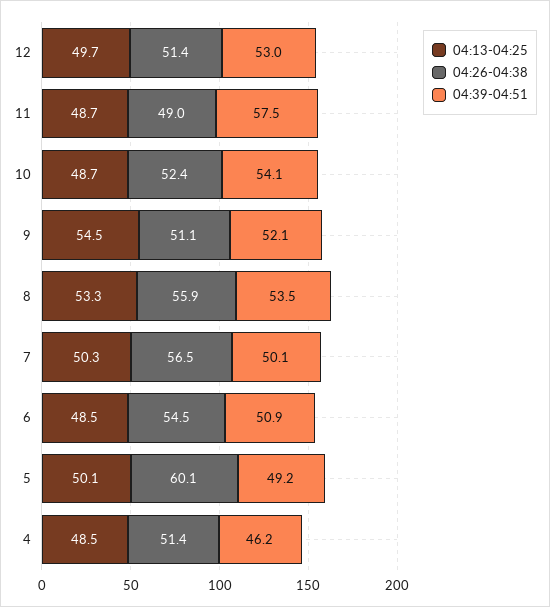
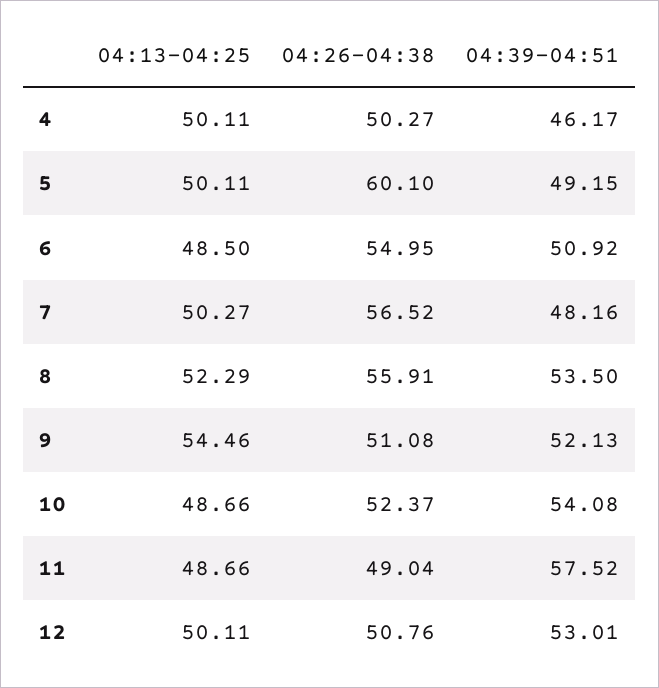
04:13-04:25, 12: 49.7 -> 50.11
04:26-04:38, 12: 51.4 -> 50.76
04:13-04:25, 8: 53.3 -> 52.29
04:39-04:51, 7: 50.1 -> 48.16
04:26-04:38, 6: 54.5 -> 54.95
04:13-04:25, 4: 48.5 -> 50.11
04:26-04:38, 4: 51.4 -> 50.27

